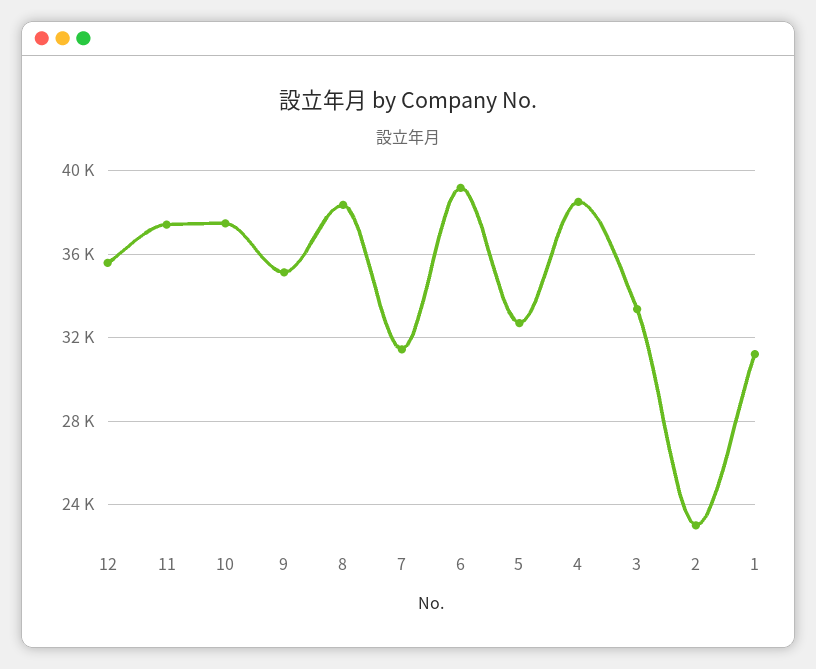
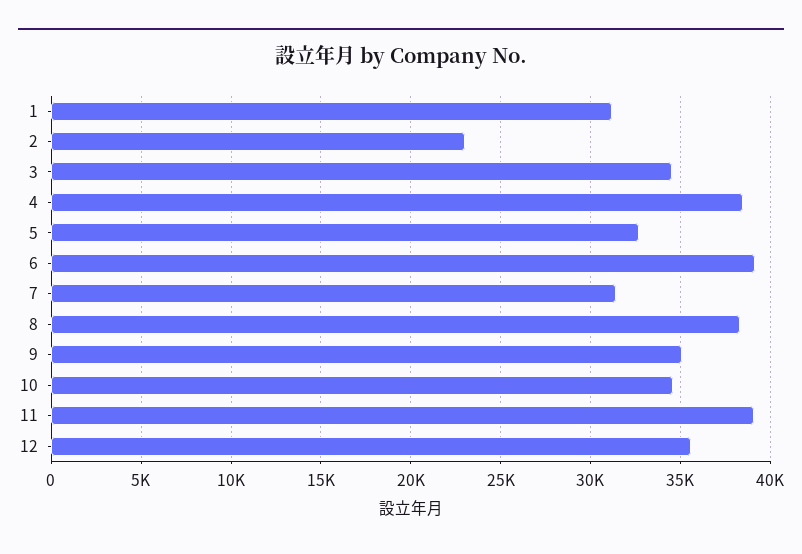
11: 37500 -> 39000
10: 37500 -> 34500
3: 33500 -> 34500

